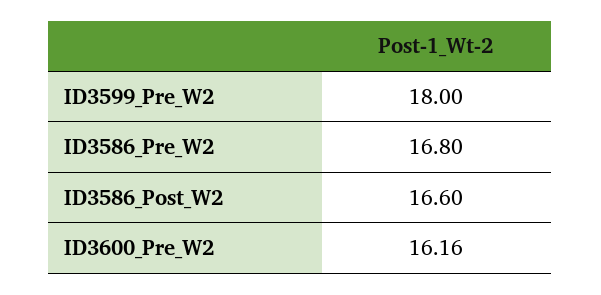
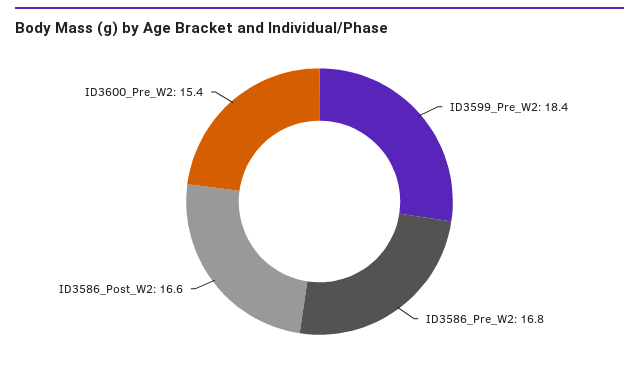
ID3599_Pre_W2: 18 -> 18.4
ID3600_Pre_W2: 16.16 -> 15.4

